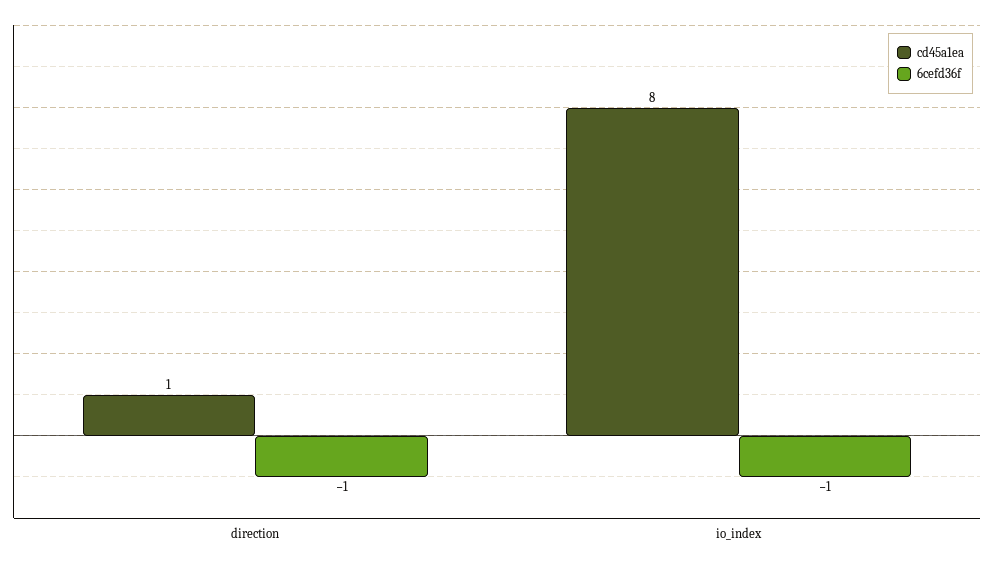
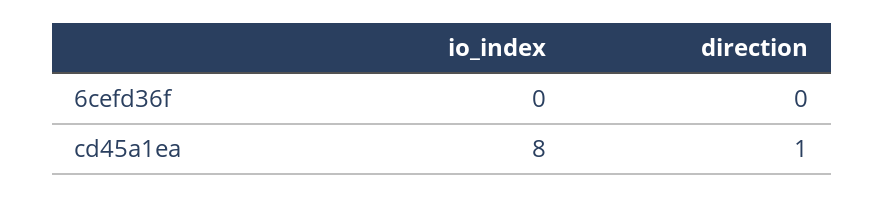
6cefd36f, direction: -1 -> 0
6cefd36f, io_index: -1 -> 0

